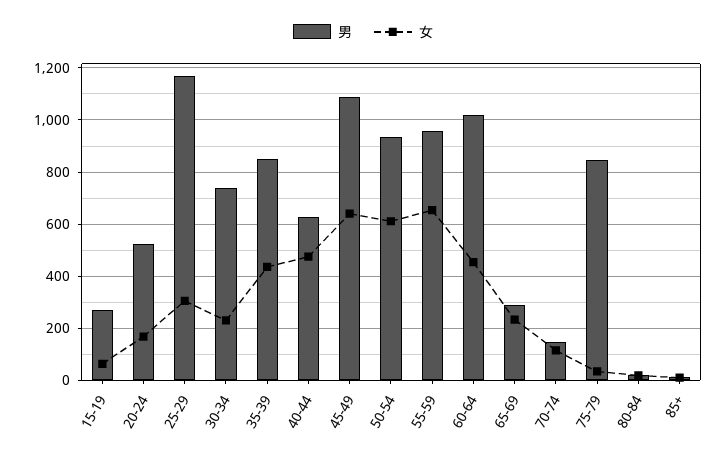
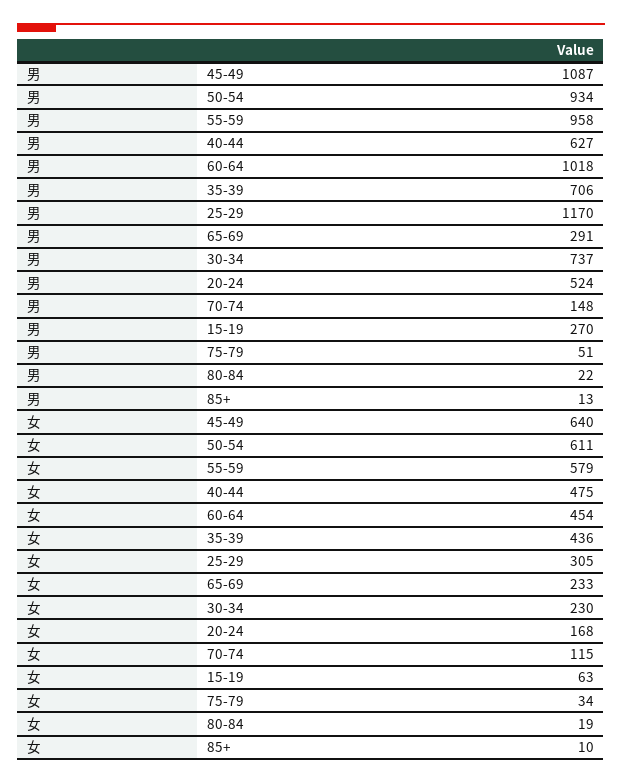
男, 35-39: 850 -> 706
女, 55-59: 650 -> 579
男, 75-79: 850 -> 51

